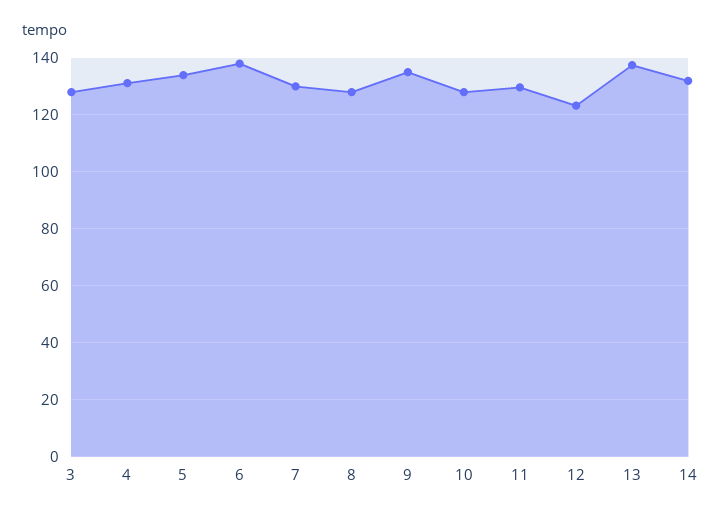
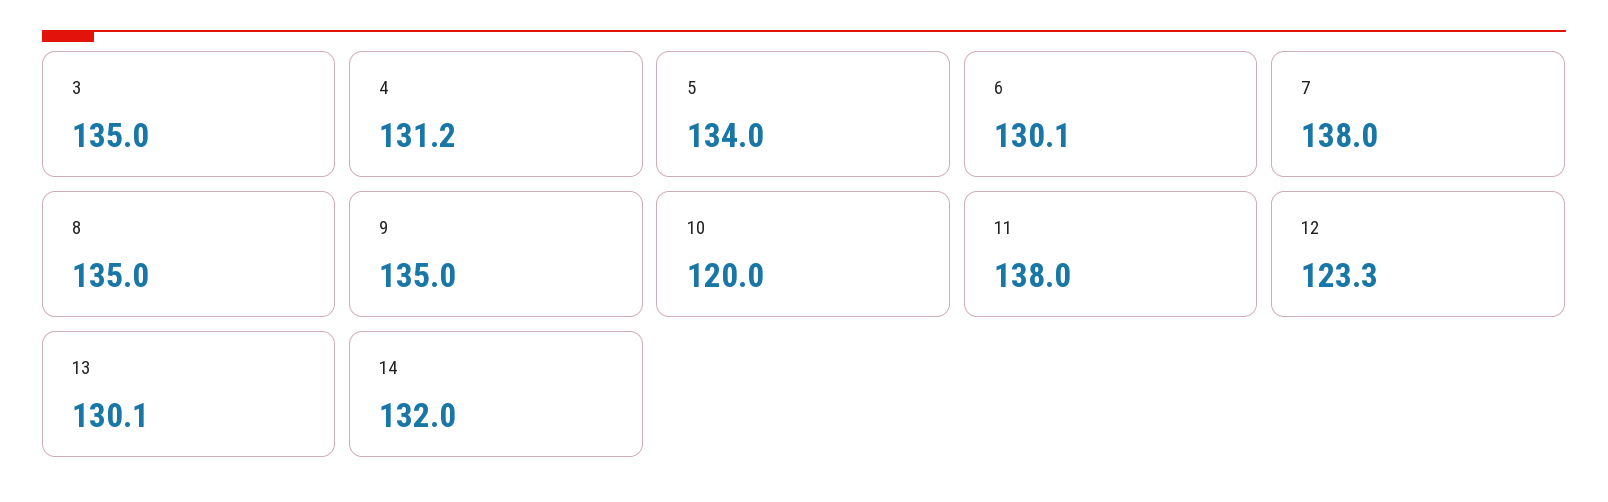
3: 127.5 -> 135
6: 137.5 -> 130.1
7: 130 -> 138
8: 127.5 -> 135
10: 127.5 -> 120
11: 130 -> 138
13: 137.5 -> 130.1

